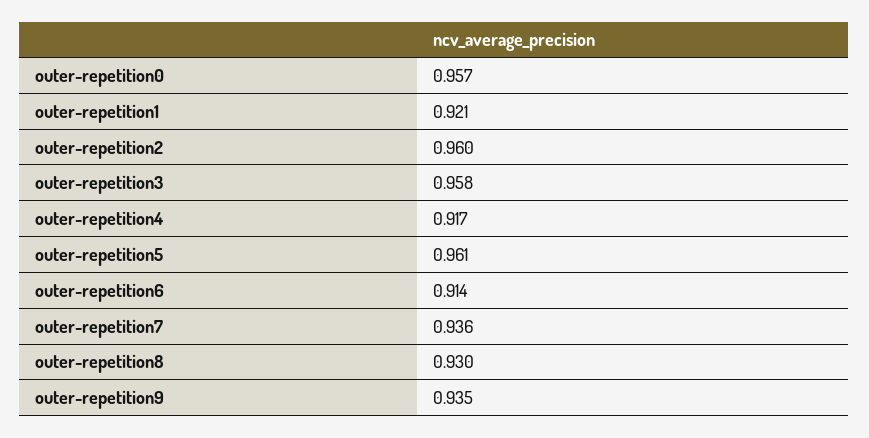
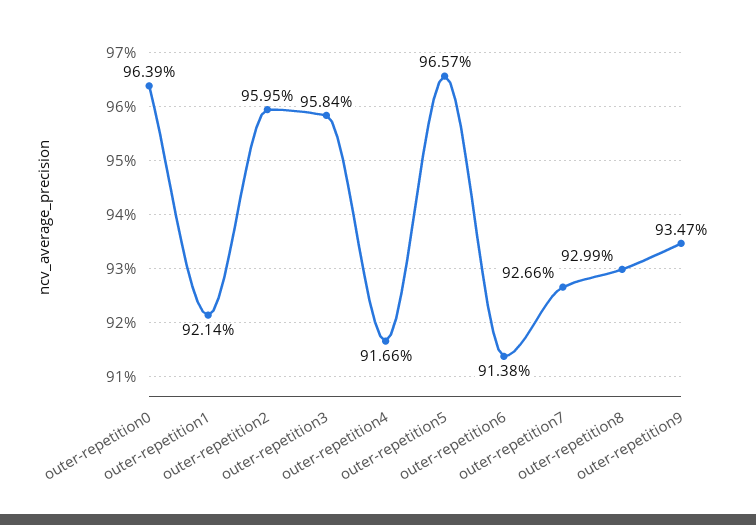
outer-repetition0: 0.957 -> 0.9639
outer-repetition5: 0.961 -> 0.9657
outer-repetition7: 0.936 -> 0.9266

